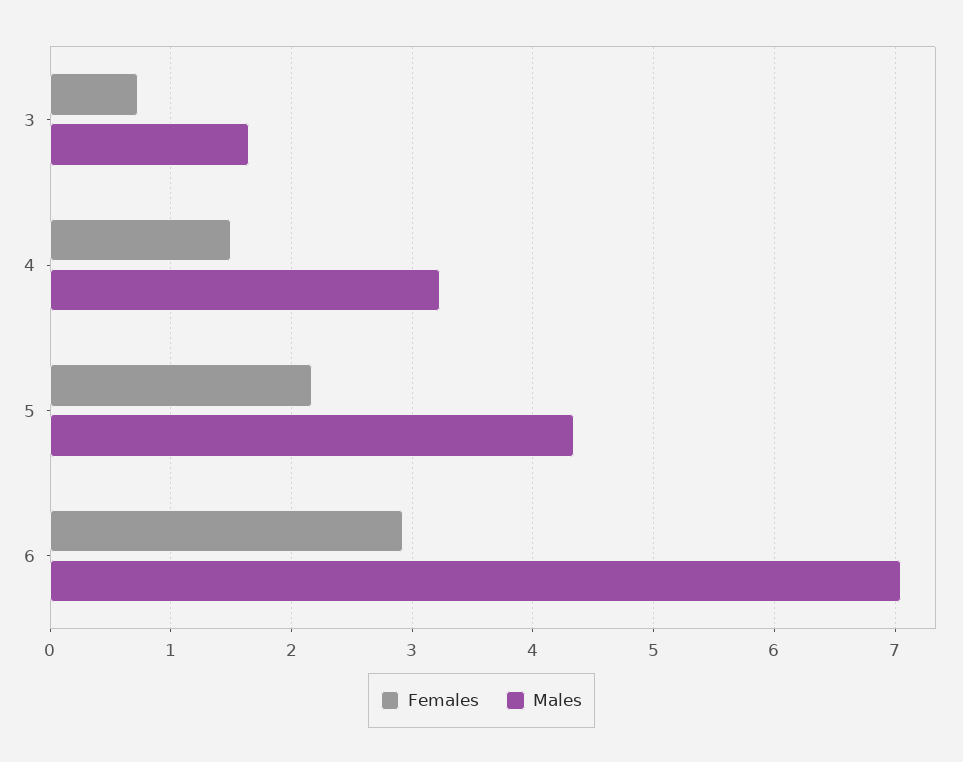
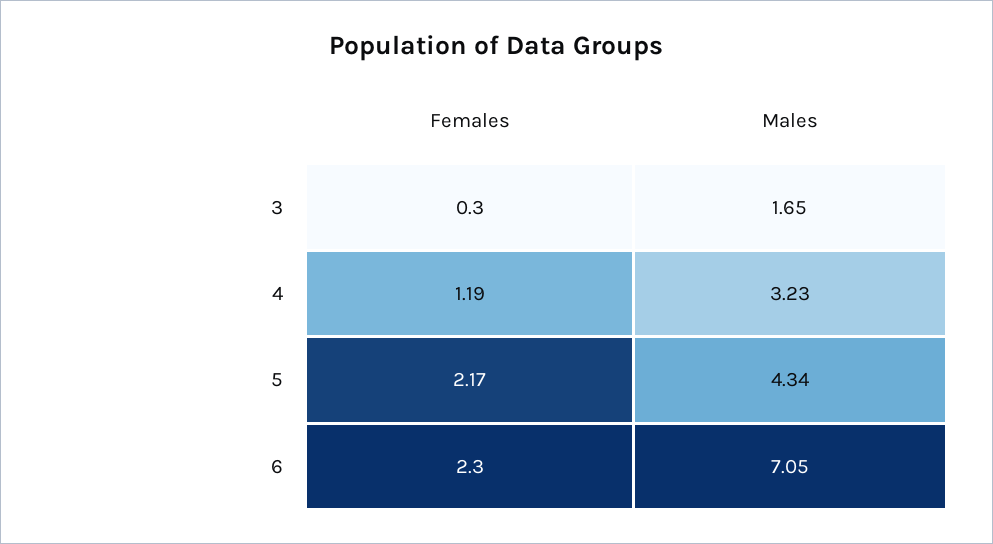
Females, 3: 0.7 -> 0.3
Females, 4: 1.5 -> 1.19
Females, 6: 2.9 -> 2.3

